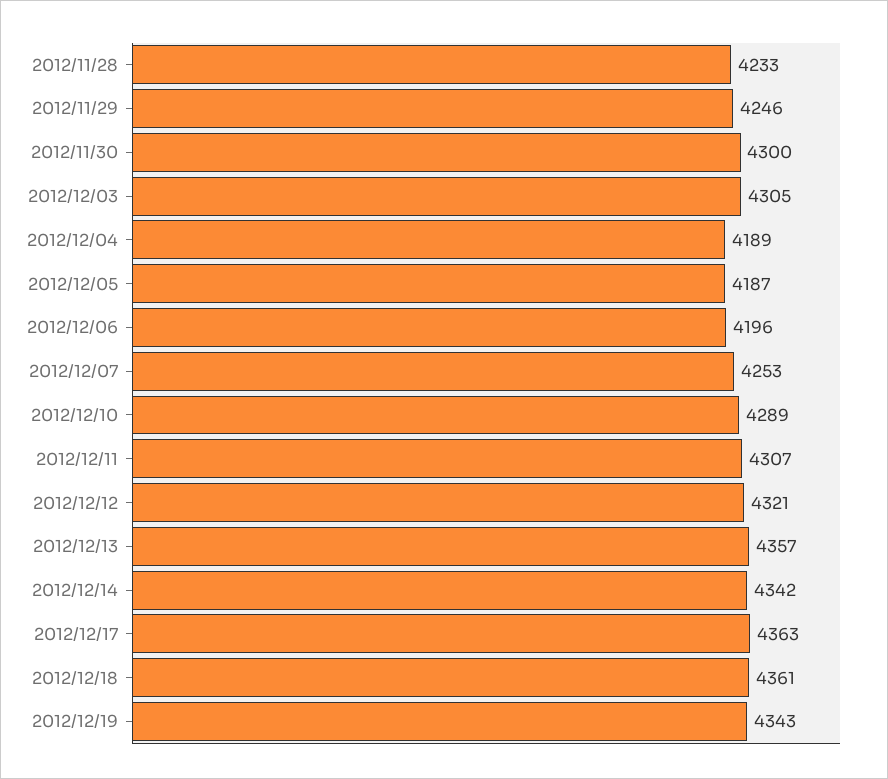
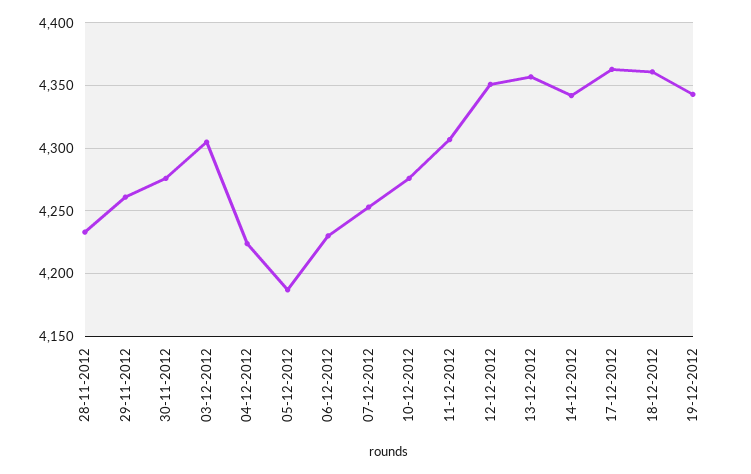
2012/11/29: 4246 -> 4260
2012/11/30: 4300 -> 4275
2012/12/04: 4189 -> 4225
2012/12/06: 4196 -> 4230
2012/12/10: 4289 -> 4275
2012/12/12: 4321 -> 4350

